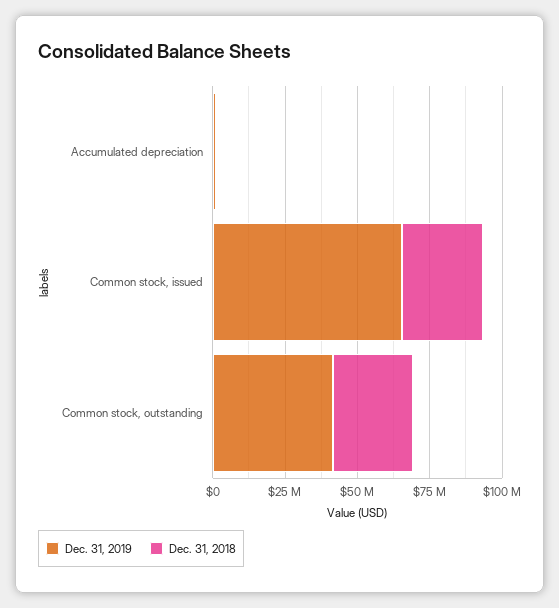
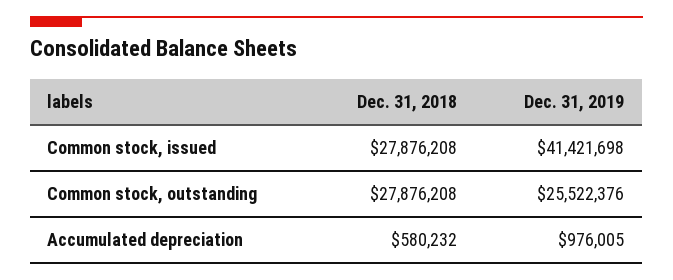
Dec. 31, 2019, Common stock, issued: 65000000 -> 41421698
Dec. 31, 2019, Common stock, outstanding: 40000000 -> 25522376

